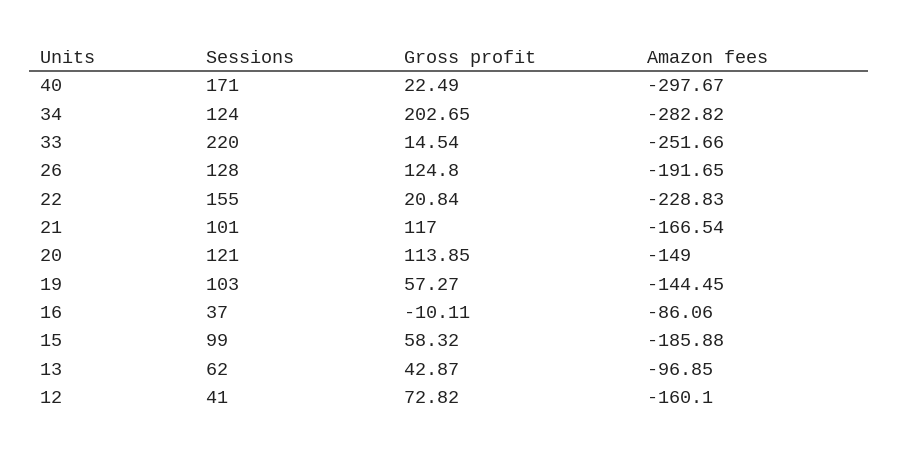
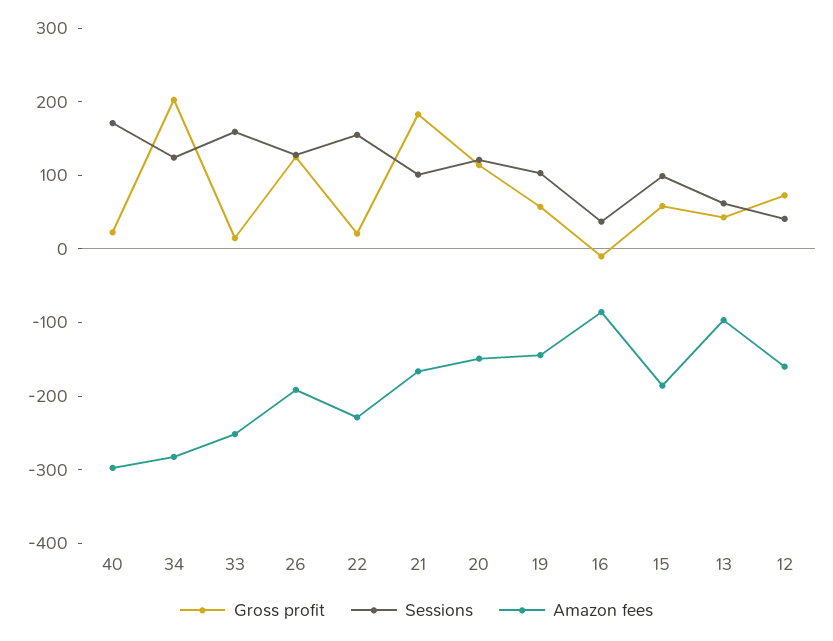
Sessions, 33: 220 -> 160
Gross profit, 21: 117 -> 180

